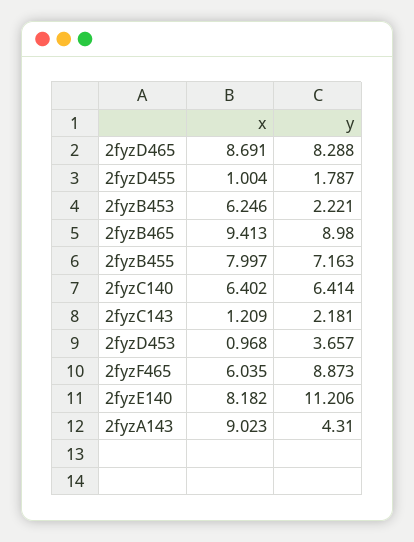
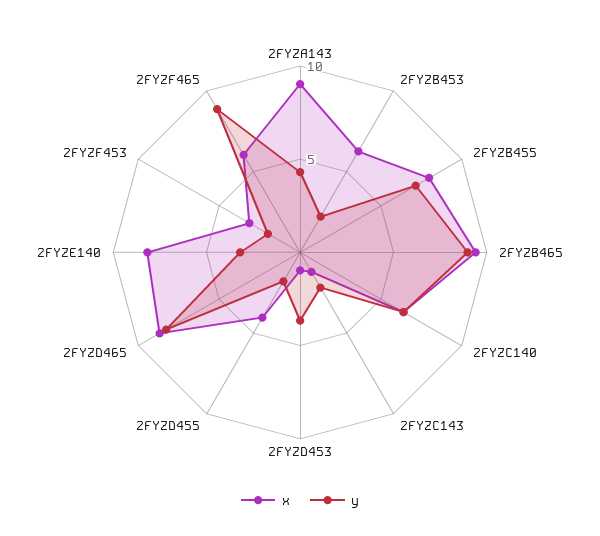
x, 2fyzD455: 1.004 -> 4
y, 2fyzE140: 11.206 -> 3
x, 2FYZF453: none -> 3
y, 2FYZF453: none -> 2

